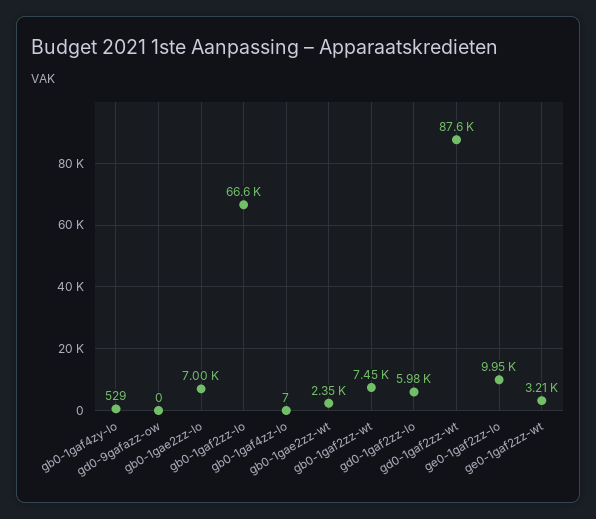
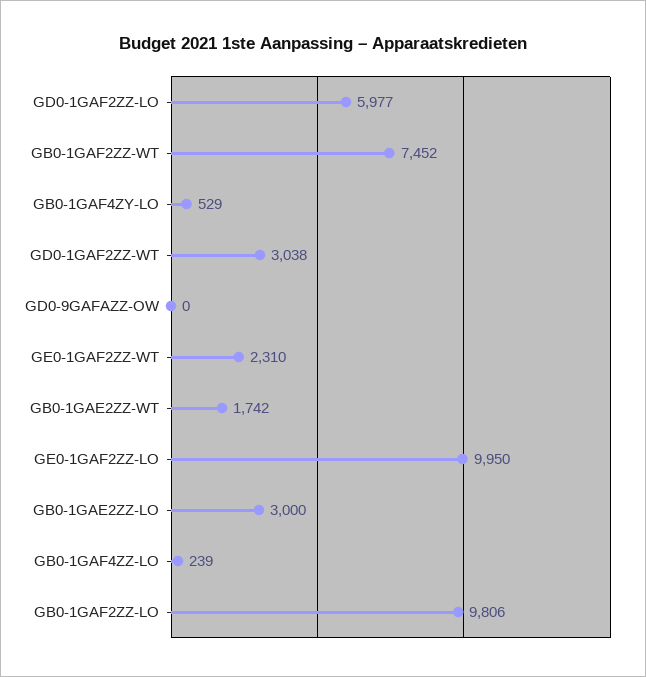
gb0-1gae2zz-lo: 7000 -> 3000
gb0-1gaf2zz-lo: 66600 -> 9806
gb0-1gaf4zz-lo: 7 -> 239
gb0-1gae2zz-wt: 2350 -> 1742
gd0-1gaf2zz-wt: 87600 -> 3038
ge0-1gaf2zz-wt: 3210 -> 2310

